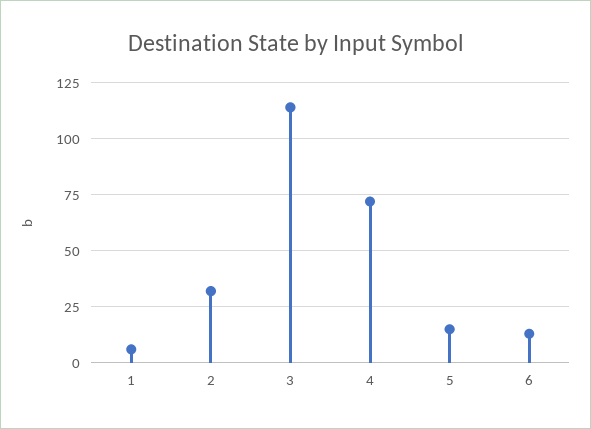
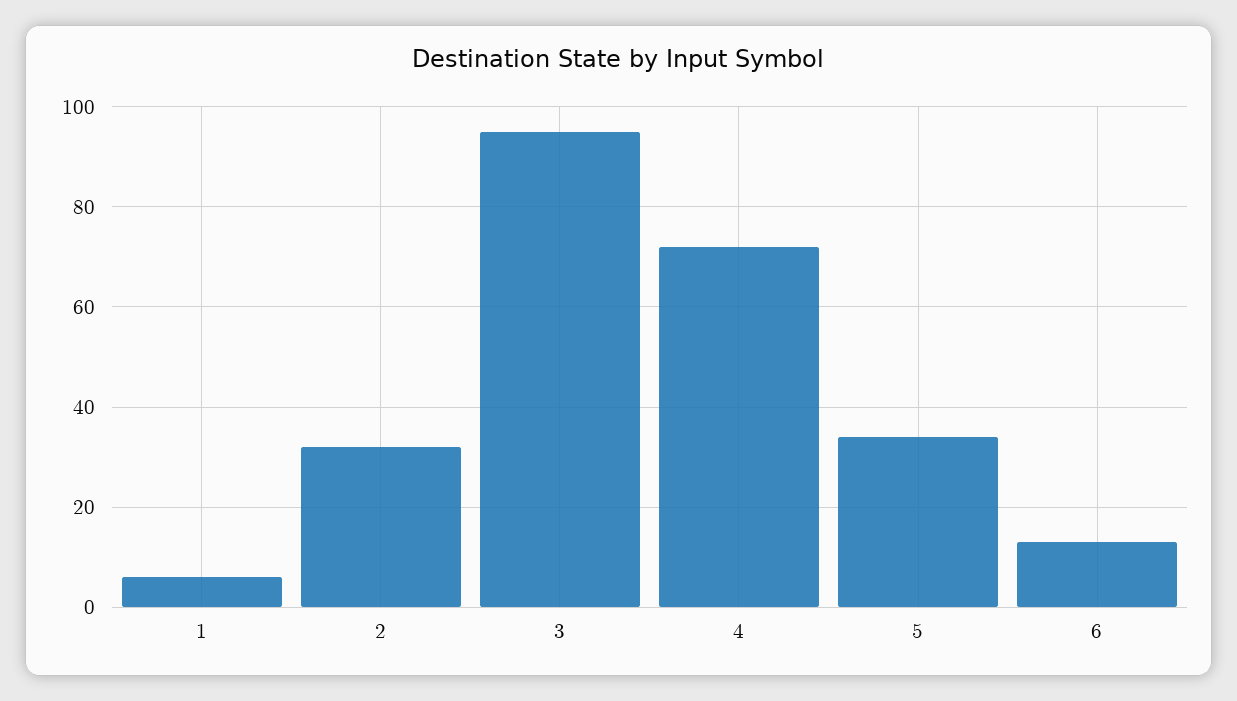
3: 115 -> 95
5: 15 -> 35

